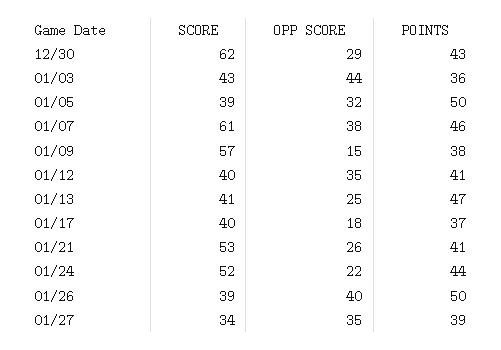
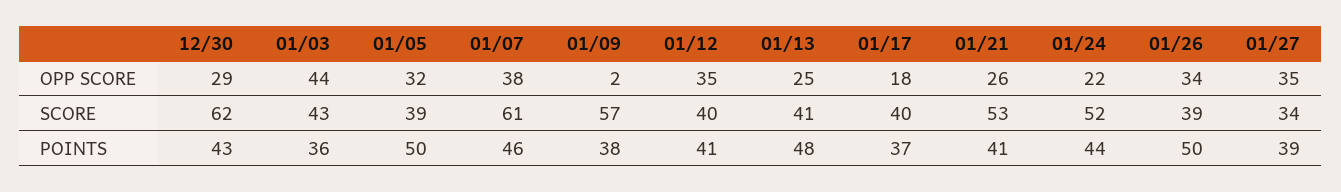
OPP SCORE, 01/09: 15 -> 2
POINTS, 01/13: 47 -> 48
OPP SCORE, 01/26: 40 -> 34

